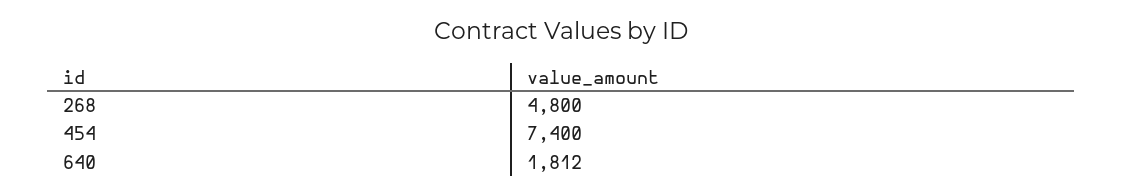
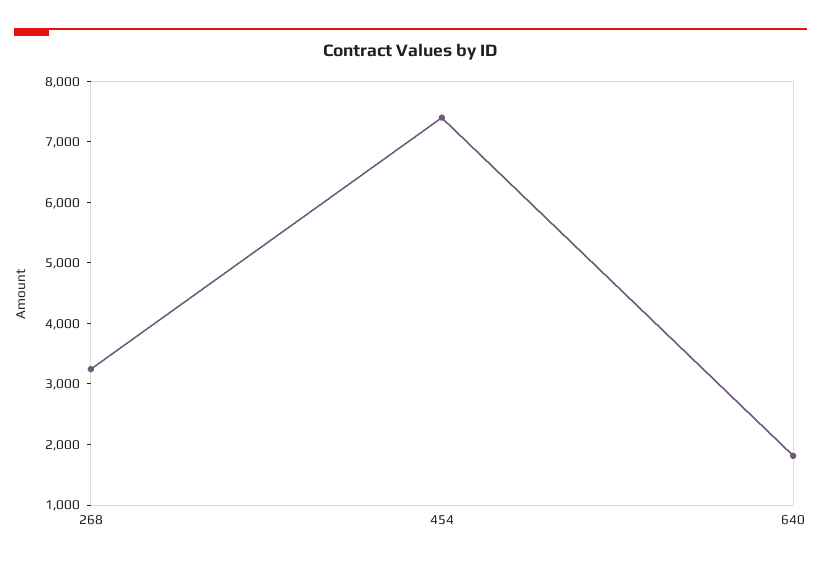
268: 4800 -> 3200

